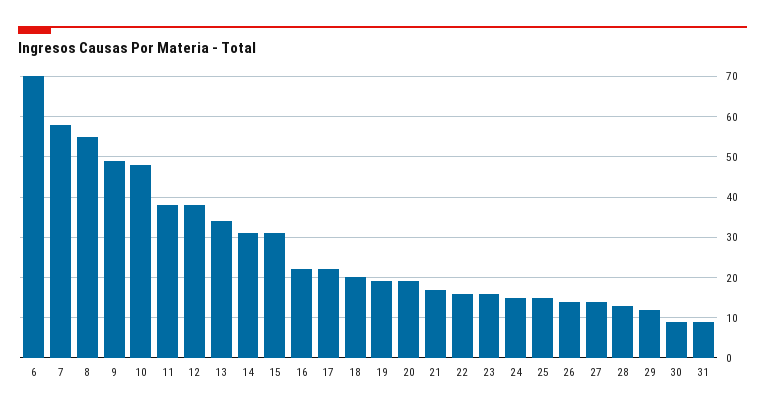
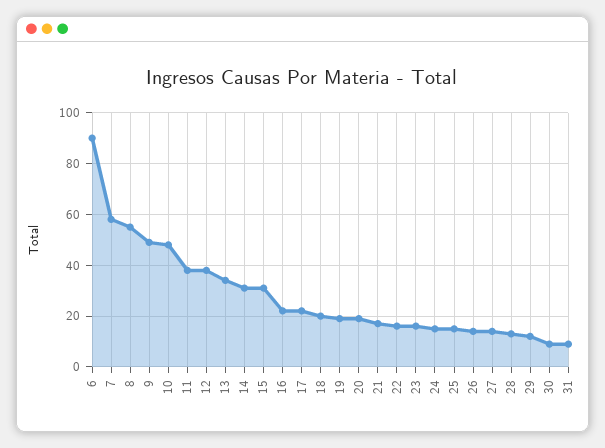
6: 70 -> 90

